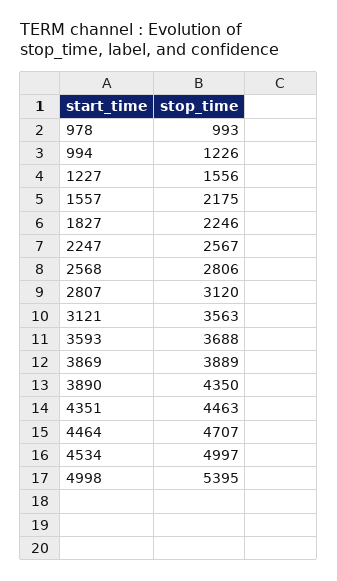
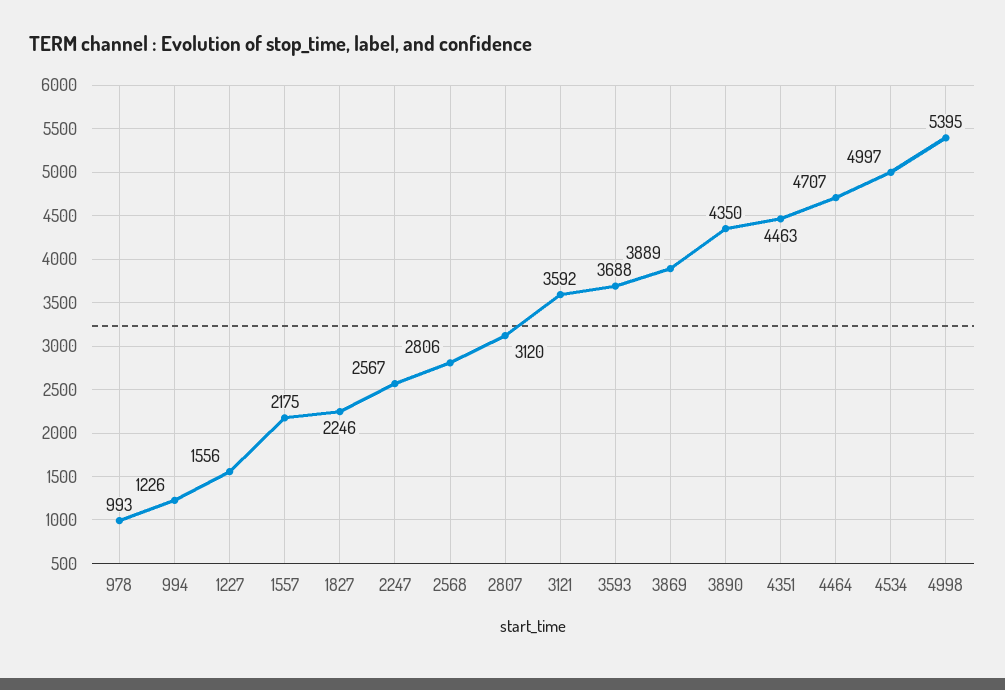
3121: 3563 -> 3592

